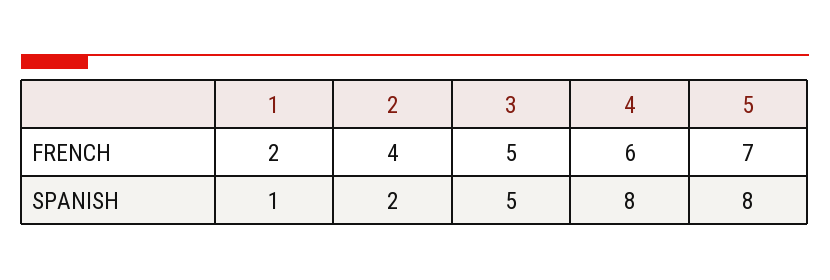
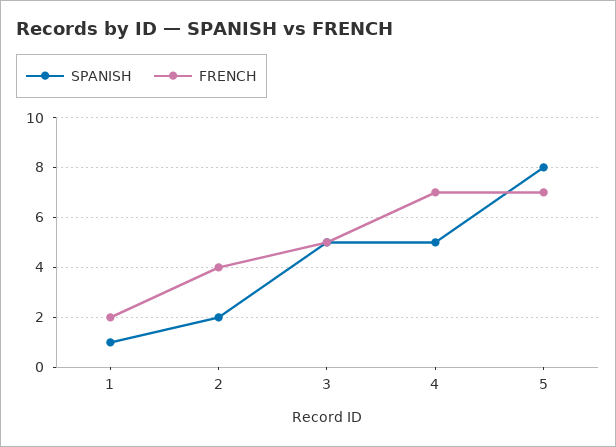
FRENCH, 4: 6 -> 7
SPANISH, 4: 8 -> 5

